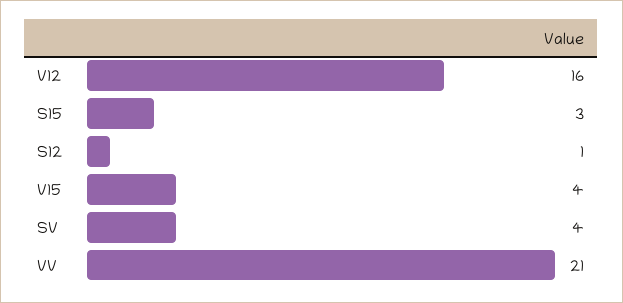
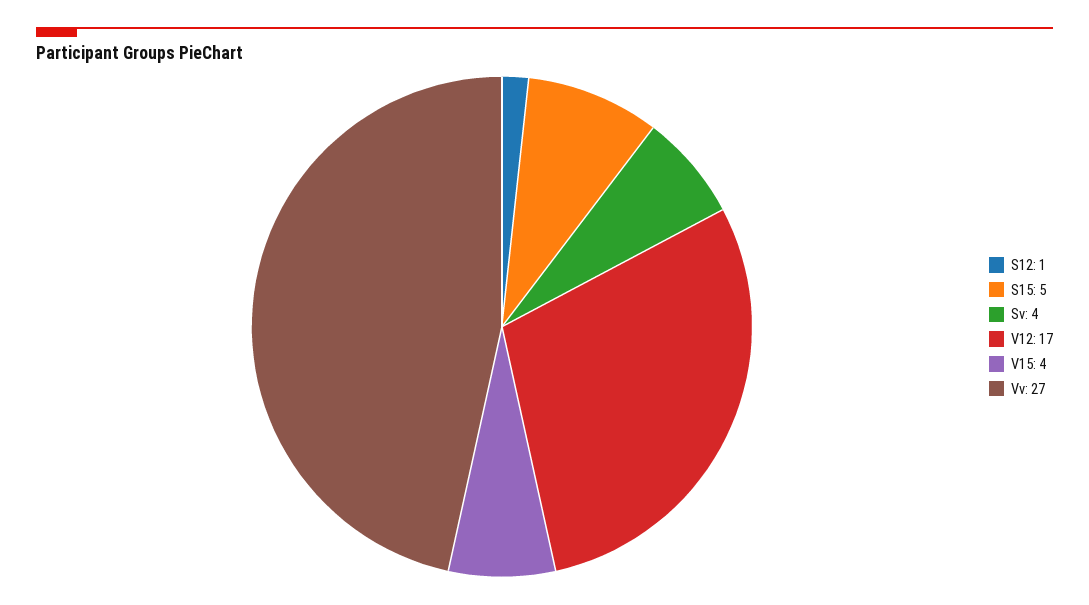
V12: 16 -> 17
S15: 3 -> 5
VV: 21 -> 27

